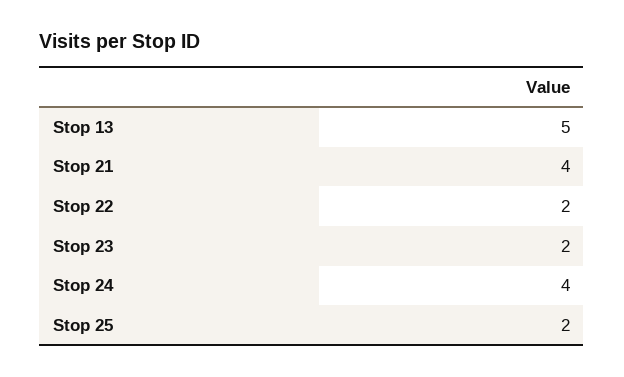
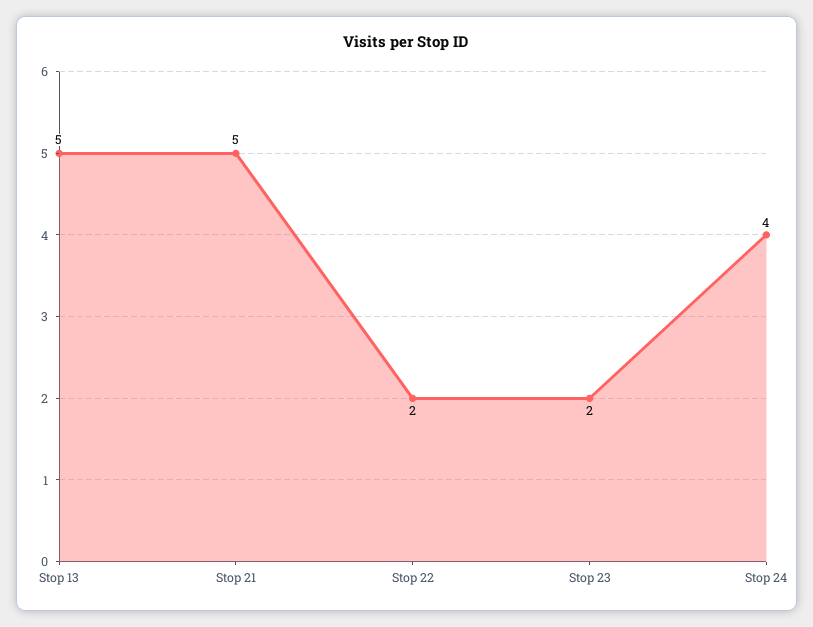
Stop 21: 4 -> 5
Stop 25: 2 -> none

